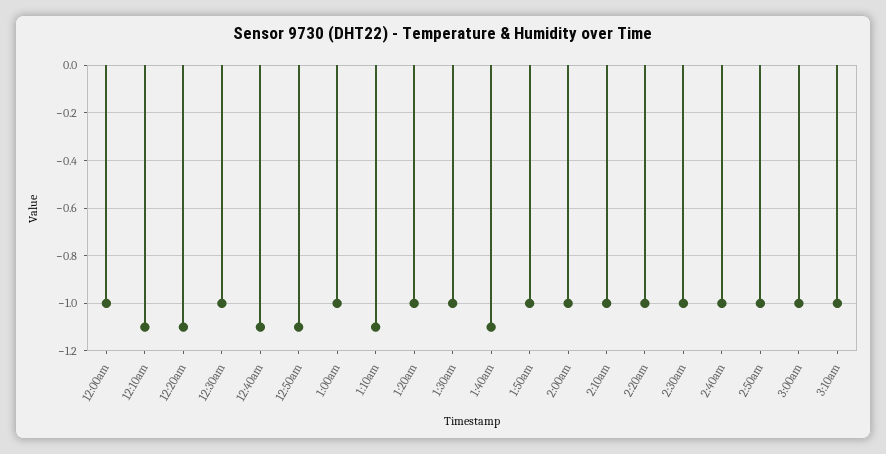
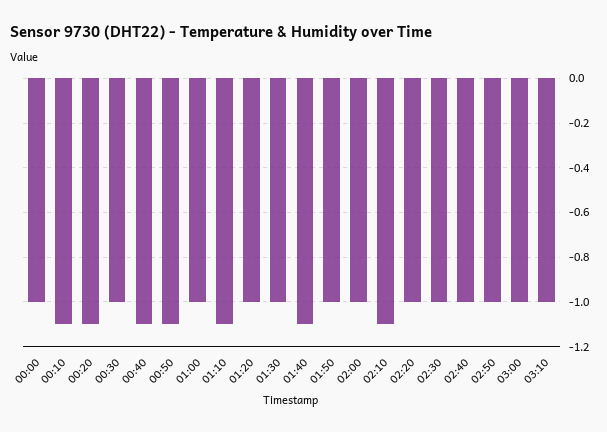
2:10am: -1 -> -1.1

